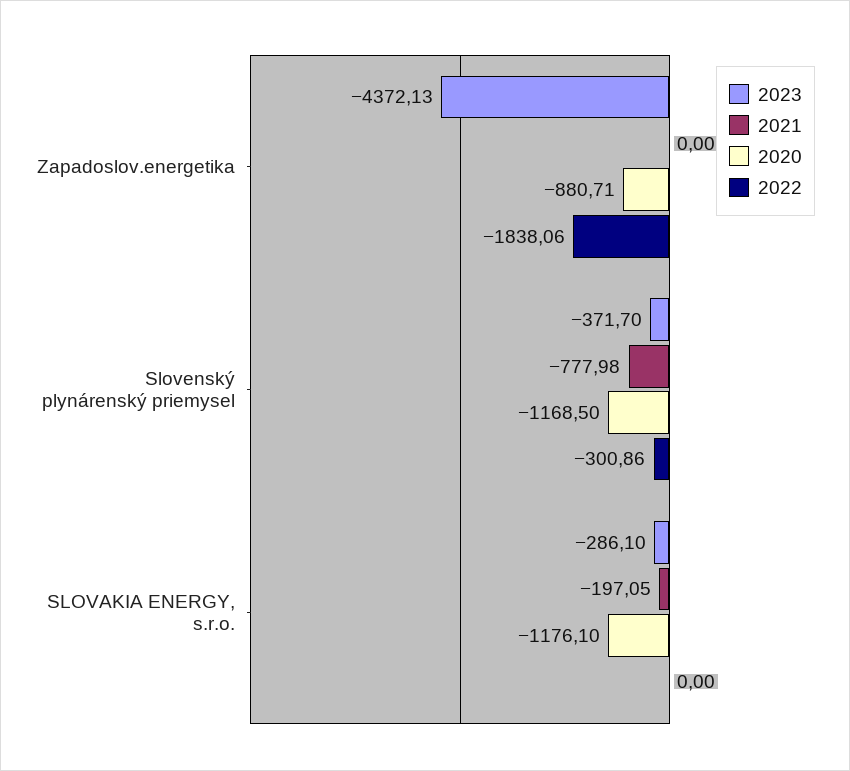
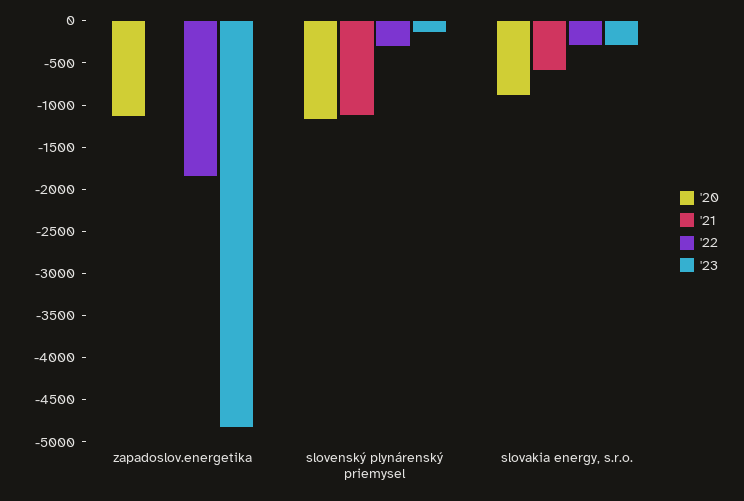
2023, Zapadoslov.energetika: -4372.13 -> -4800
2020, Zapadoslov.energetika: -880.71 -> -1100
2023, Slovenský plynárenský priemysel: -371.7 -> -100
2021, Slovenský plynárenský priemysel: -777.98 -> -1100
2021, SLOVAKIA ENERGY, s.r.o.: -197.05 -> -600
2020, SLOVAKIA ENERGY, s.r.o.: -1176.1 -> -900
2022, SLOVAKIA ENERGY, s.r.o.: 0 -> -300

